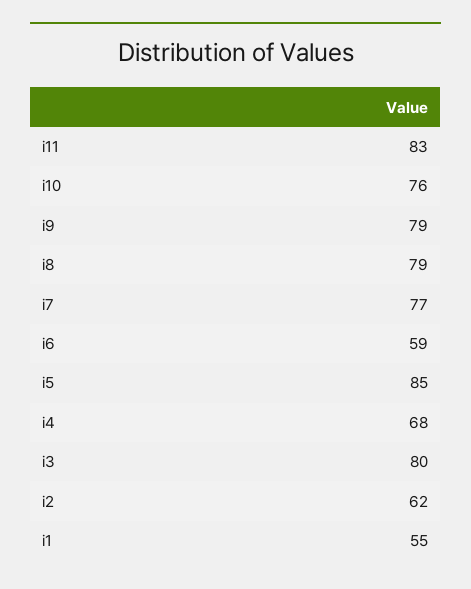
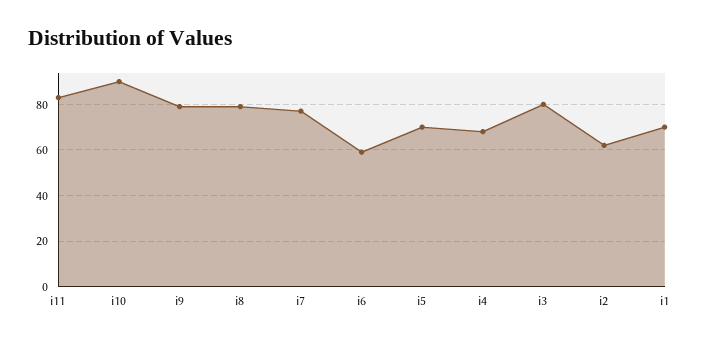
i10: 76 -> 90
i5: 85 -> 70
i1: 55 -> 70

